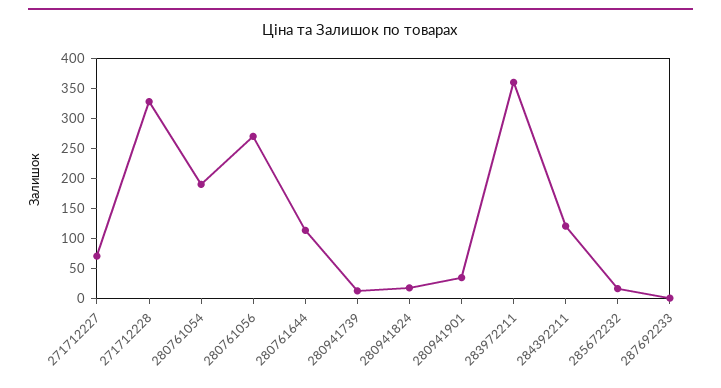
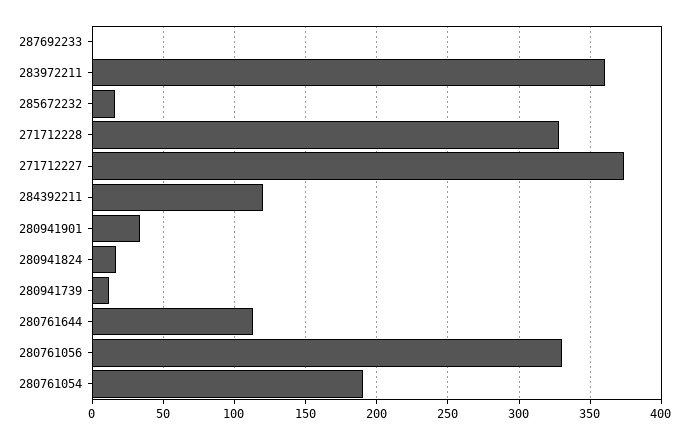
271712227: 75 -> 375
280761056: 275 -> 330

